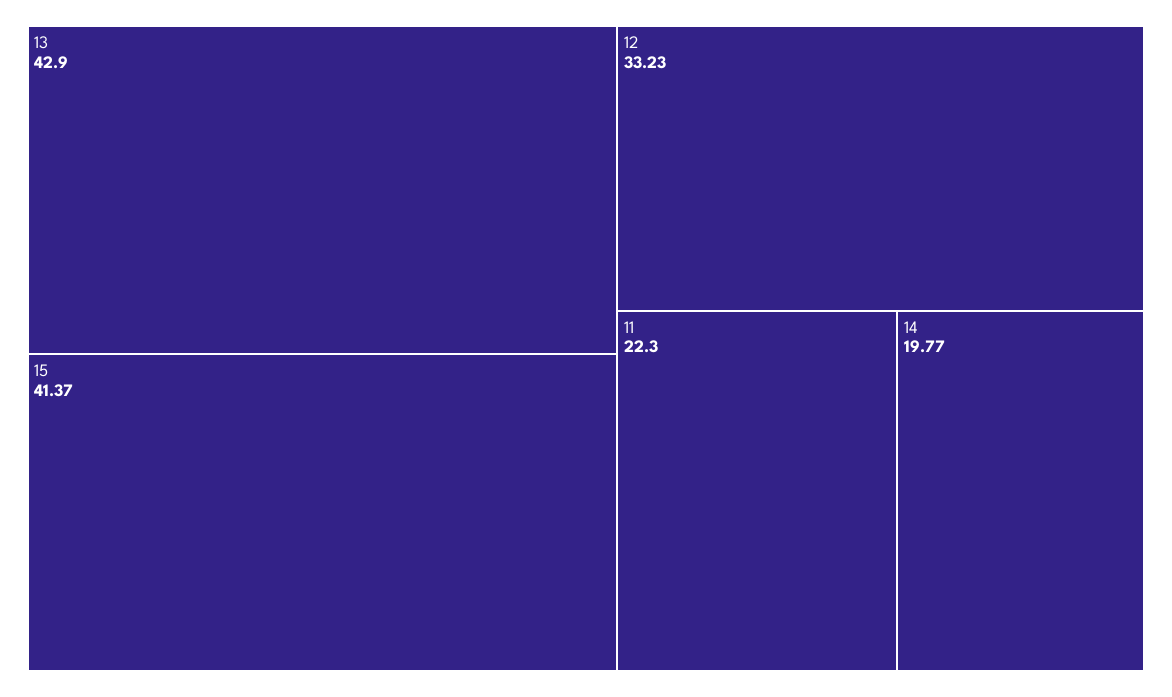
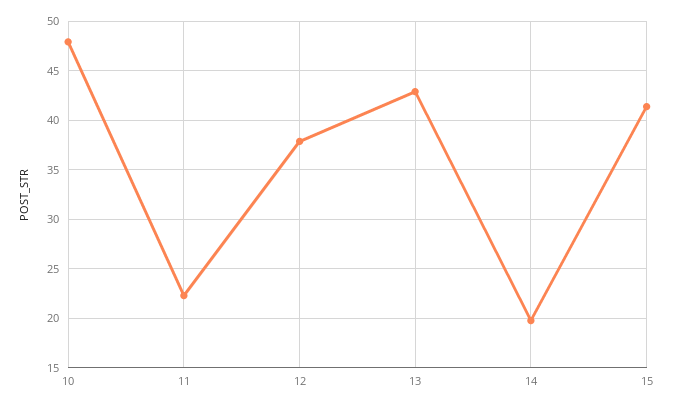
12: 33.23 -> 38
10: none -> 48

